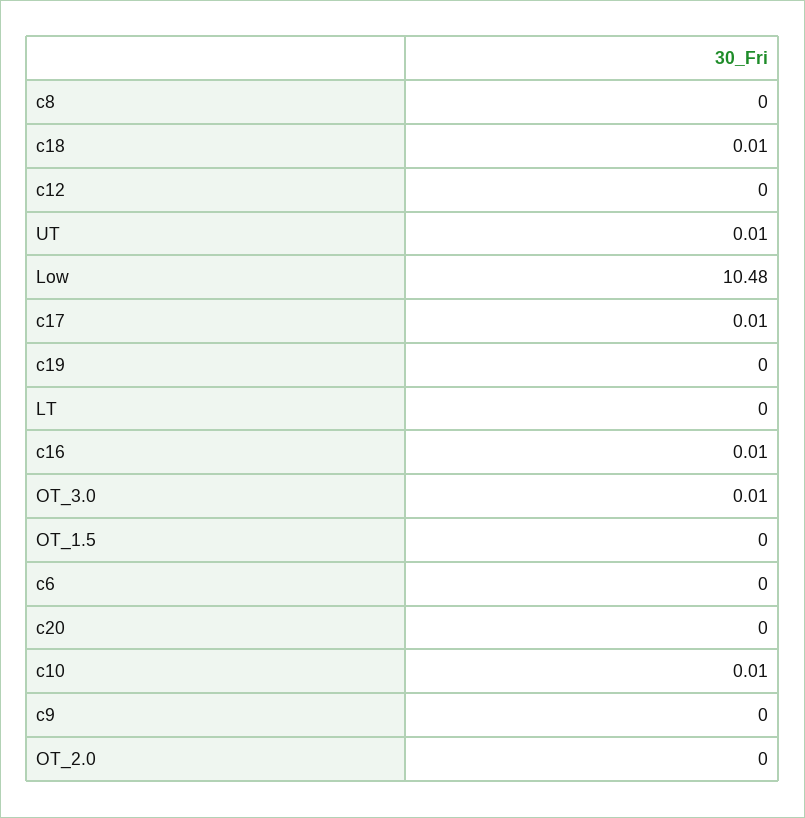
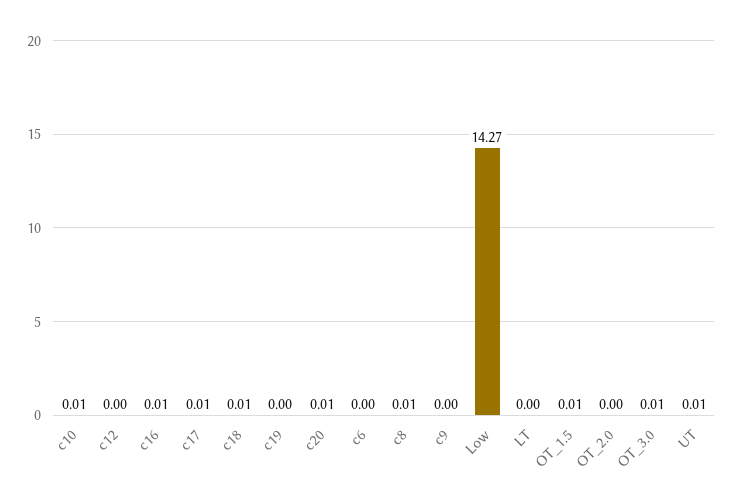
c8: 0 -> 0.01
Low: 10.48 -> 14.27
OT_1.5: 0 -> 0.01
c20: 0 -> 0.01

